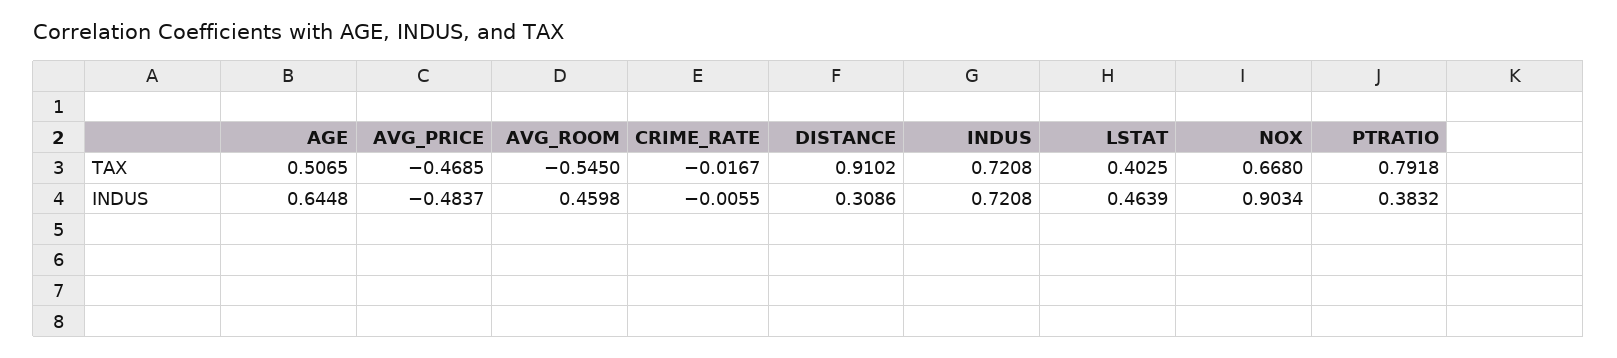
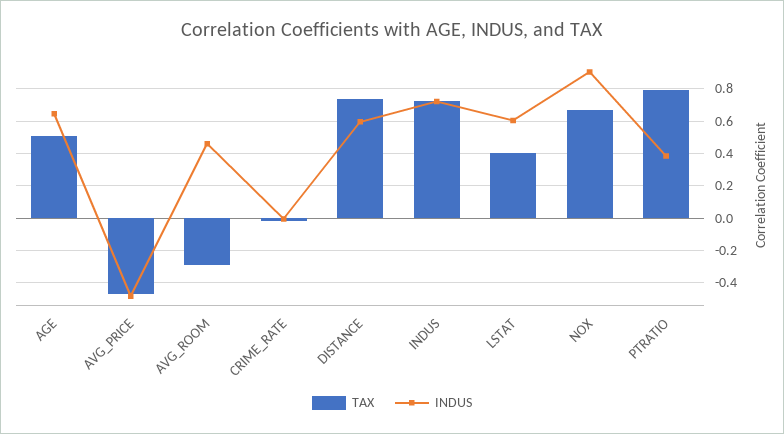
TAX, AVG_ROOM: -0.545 -> -0.3
TAX, DISTANCE: 0.9102 -> 0.75
INDUS, DISTANCE: 0.3086 -> 0.6
INDUS, LSTAT: 0.4639 -> 0.6

